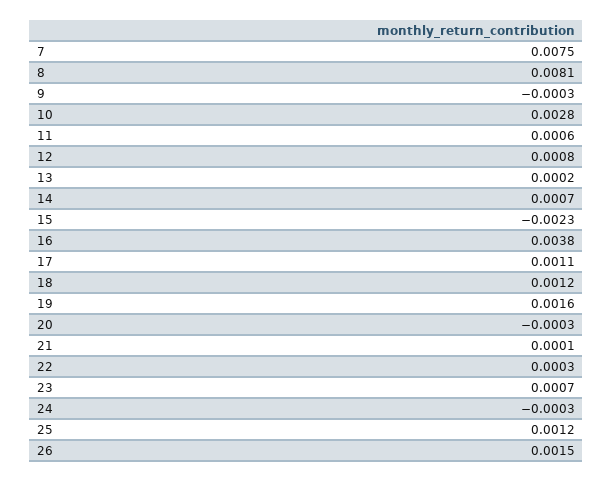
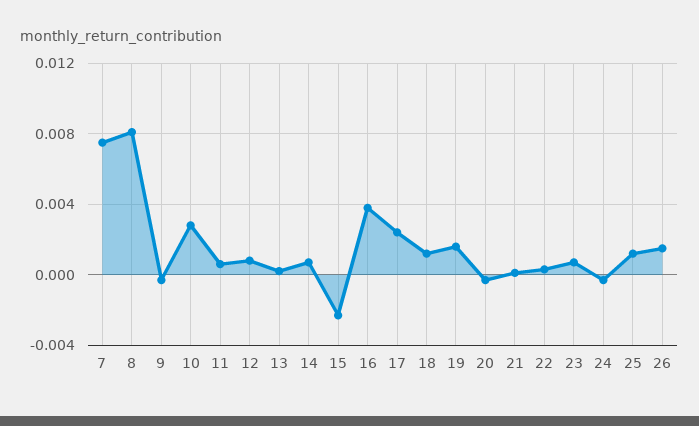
17: 0.0011 -> 0.0025

